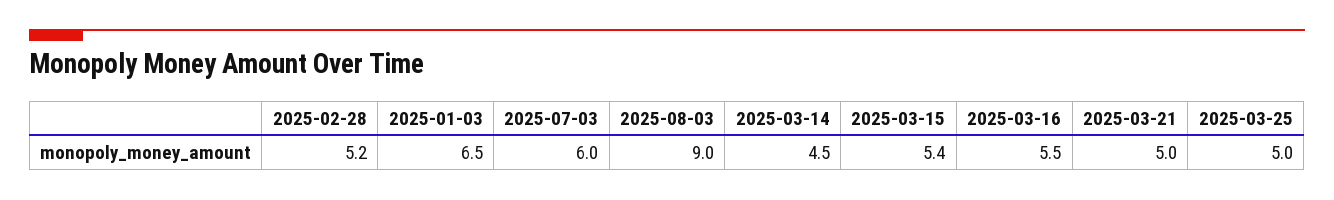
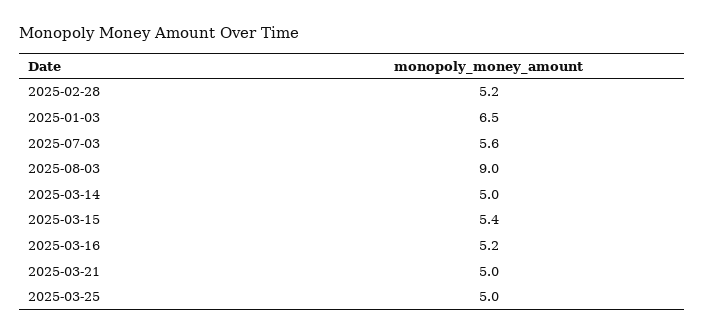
2025-07-03: 6 -> 5.6
2025-03-14: 4.5 -> 5
2025-03-16: 5.5 -> 5.2

